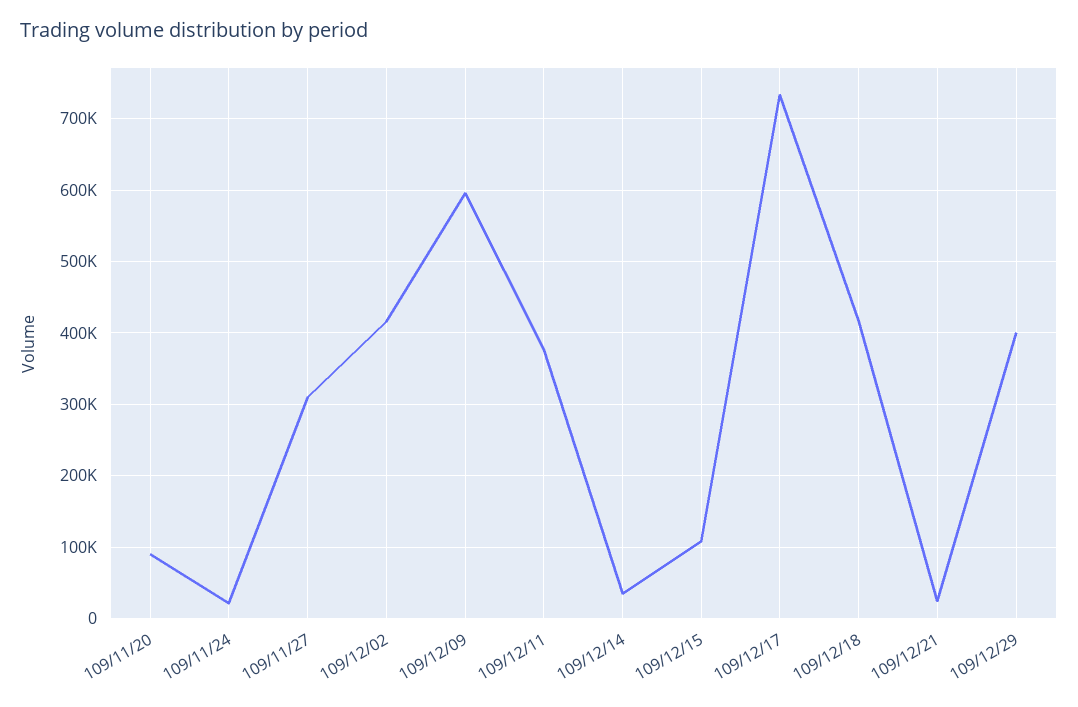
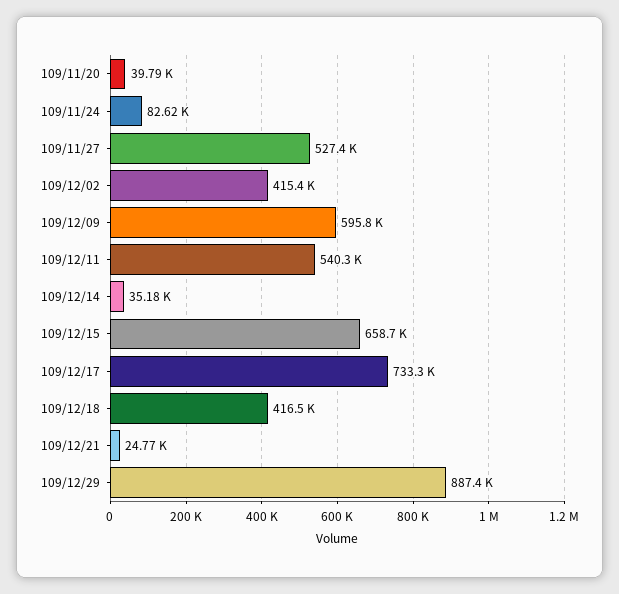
109/11/20: 90000 -> 39790
109/11/24: 20000 -> 82620
109/11/27: 310000 -> 527400
109/12/11: 380000 -> 540300
109/12/15: 110000 -> 658700
109/12/29: 400000 -> 887400

